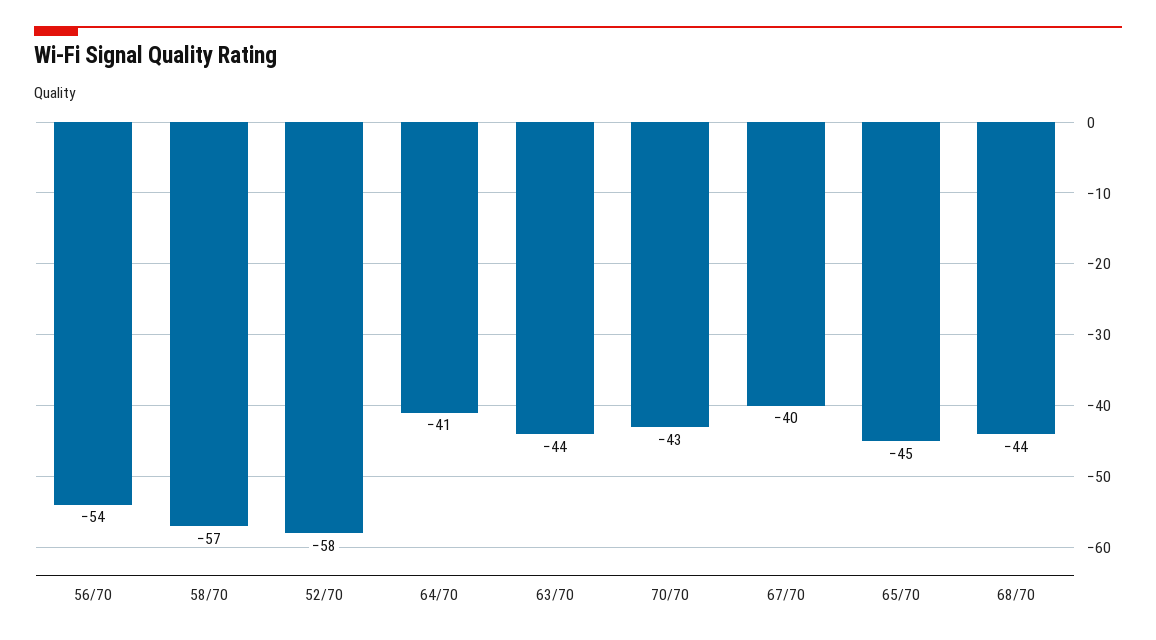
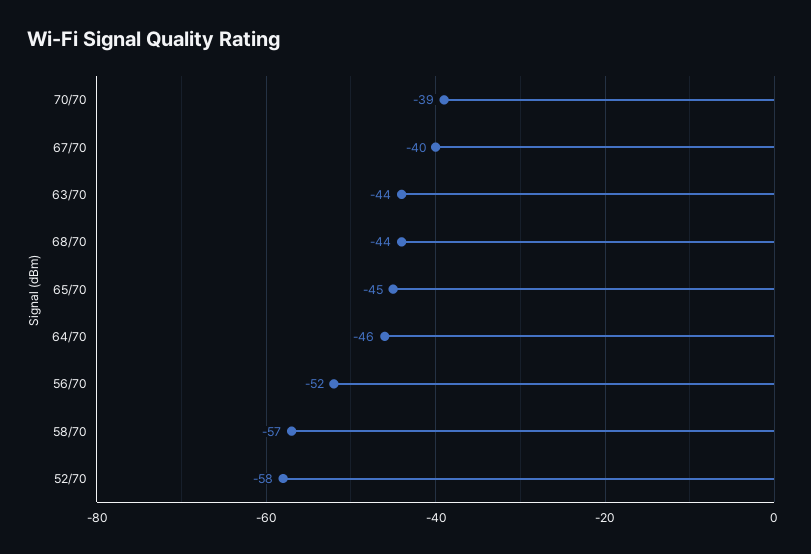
56/70: -54 -> -52
64/70: -41 -> -46
70/70: -43 -> -39

